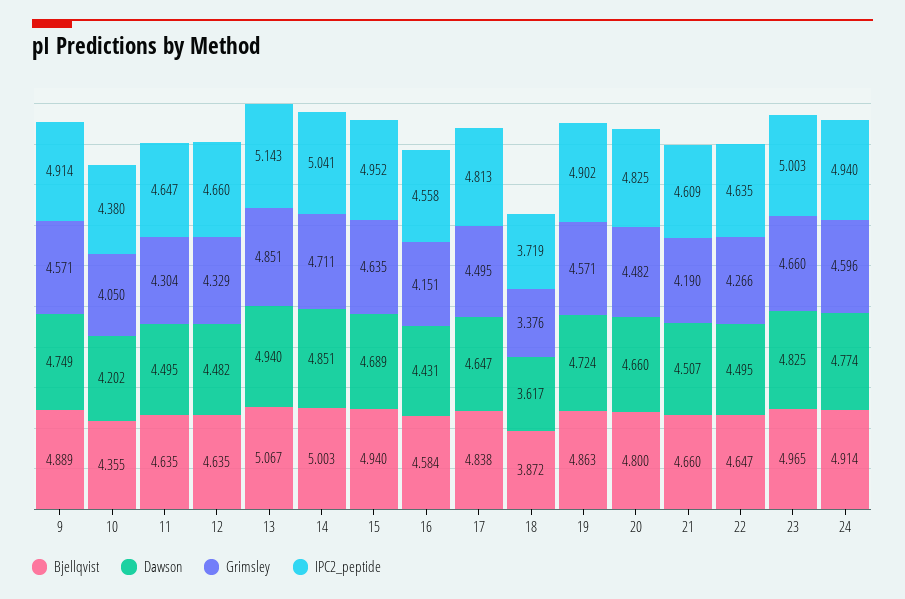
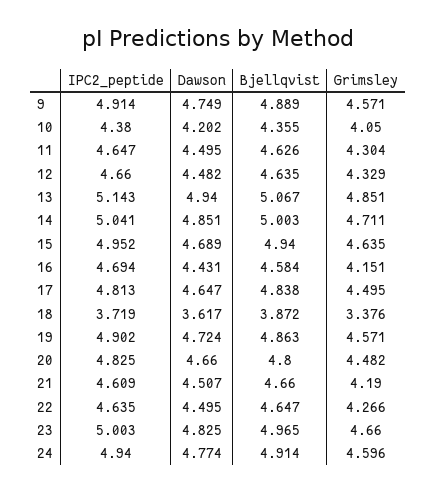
Bjellqvist, 11: 4.635 -> 4.626
IPC2_peptide, 16: 4.558 -> 4.694

